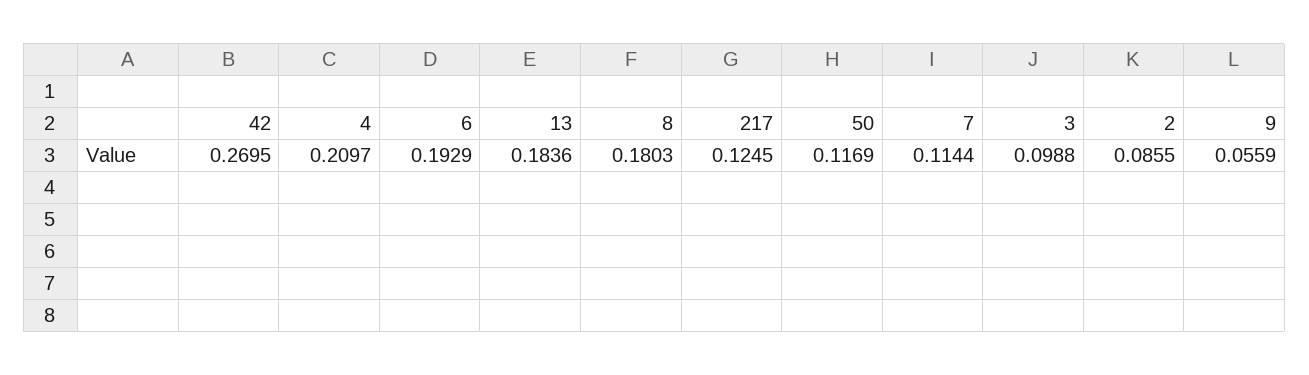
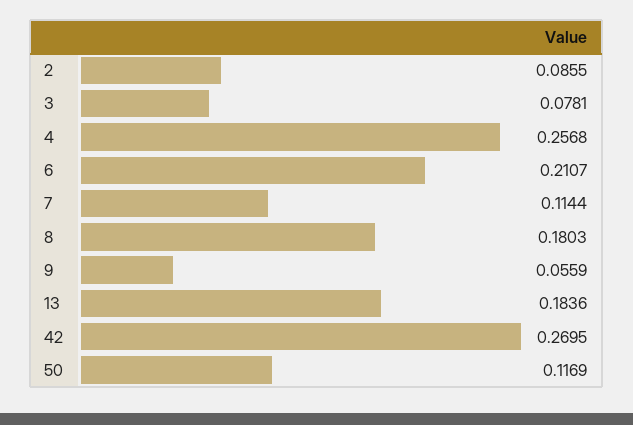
4: 0.2097 -> 0.2568
6: 0.1929 -> 0.2107
217: 0.1245 -> none
3: 0.0988 -> 0.0781

